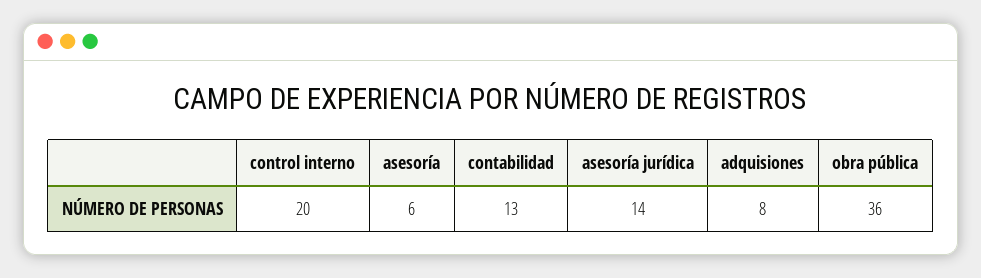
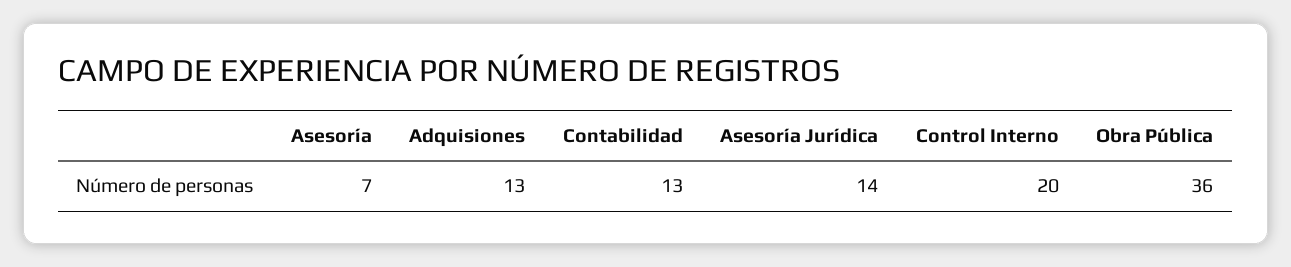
asesoría: 6 -> 7
adquisiones: 8 -> 13

